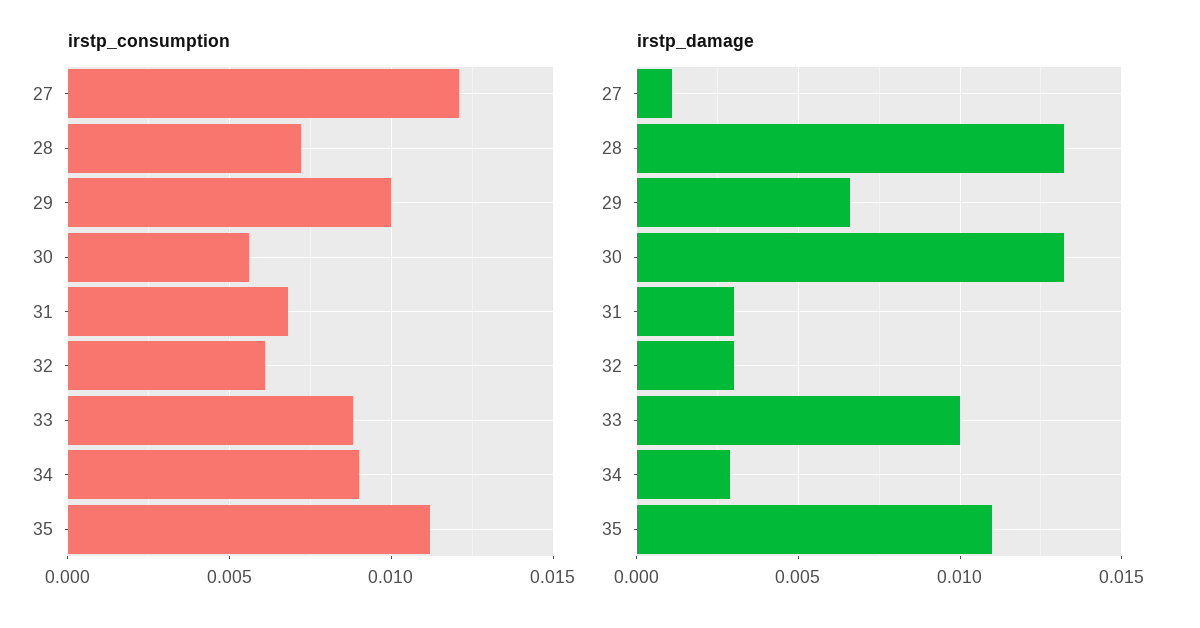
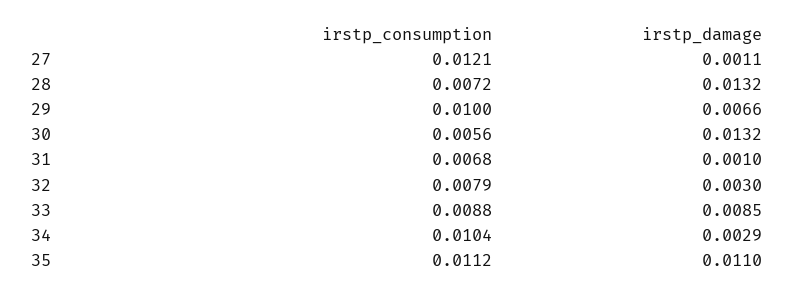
irstp_consumption, 32: 0.006 -> 0.0079
irstp_consumption, 34: 0.009 -> 0.0104
irstp_damage, 31: 0.003 -> 0.001
irstp_damage, 33: 0.01 -> 0.0085

